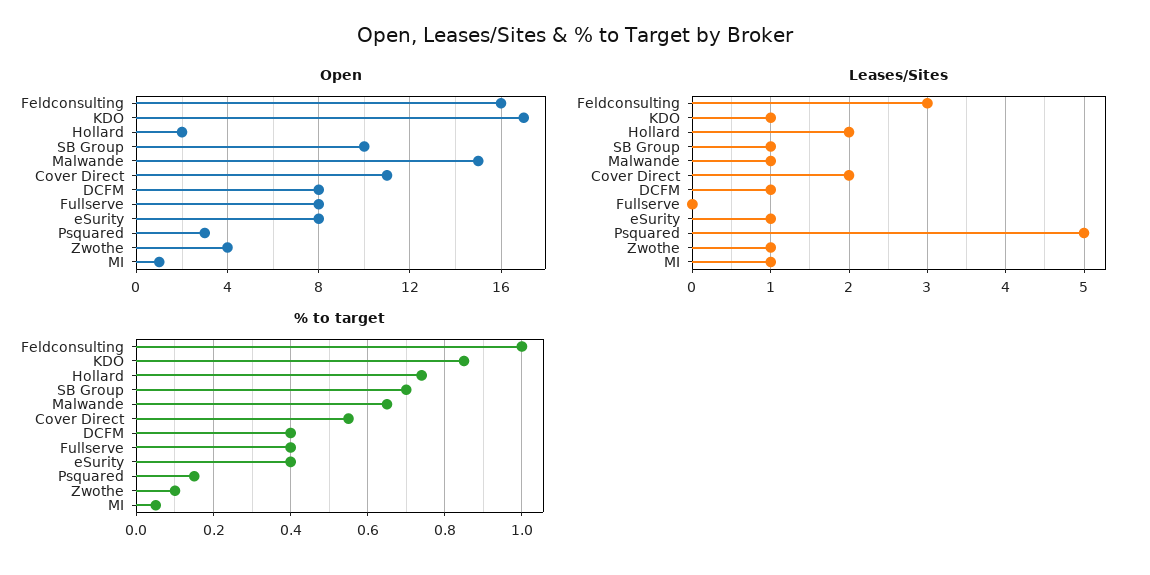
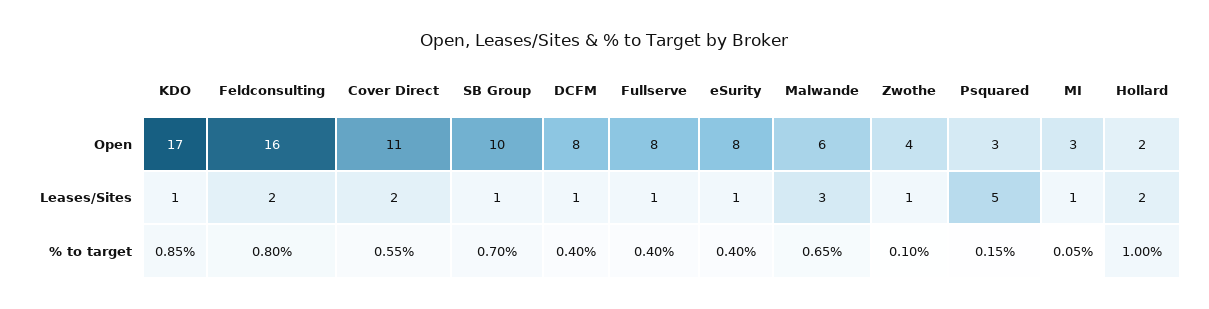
Open, Malwande: 15 -> 6
Open, MI: 1 -> 3
Leases/Sites, Feldconsulting: 3 -> 2
Leases/Sites, Malwande: 1 -> 3
Leases/Sites, Fullserve: 0 -> 1
% to target, Feldconsulting: 1 -> 0.8
% to target, Hollard: 0.75 -> 1

